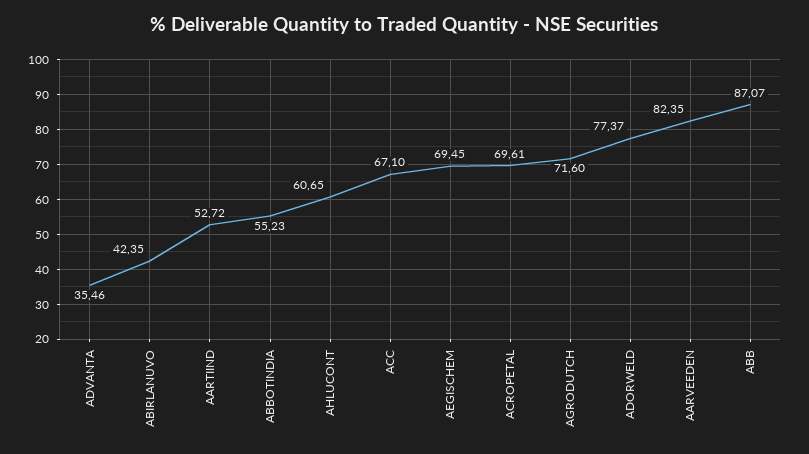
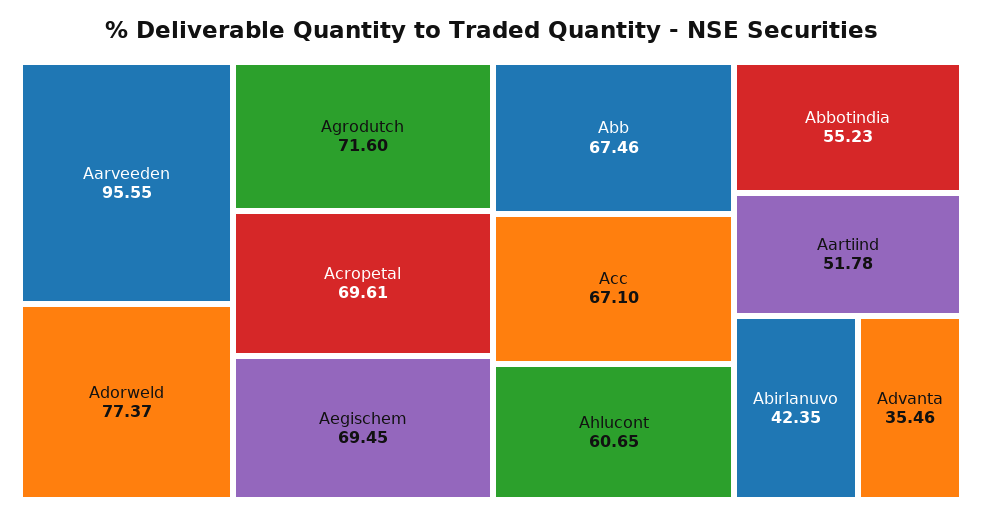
AARTIIND: 52.72 -> 51.78
AARVEEDEN: 82.35 -> 95.55
ABB: 87.07 -> 67.46

